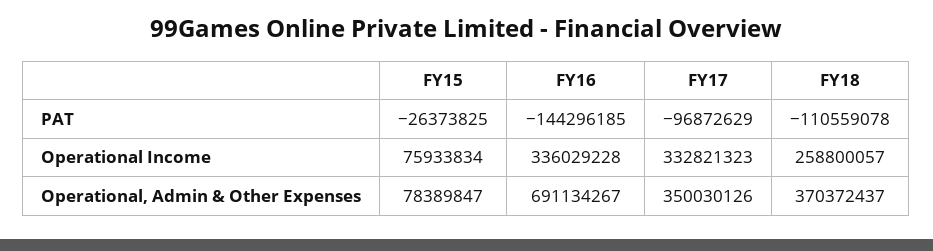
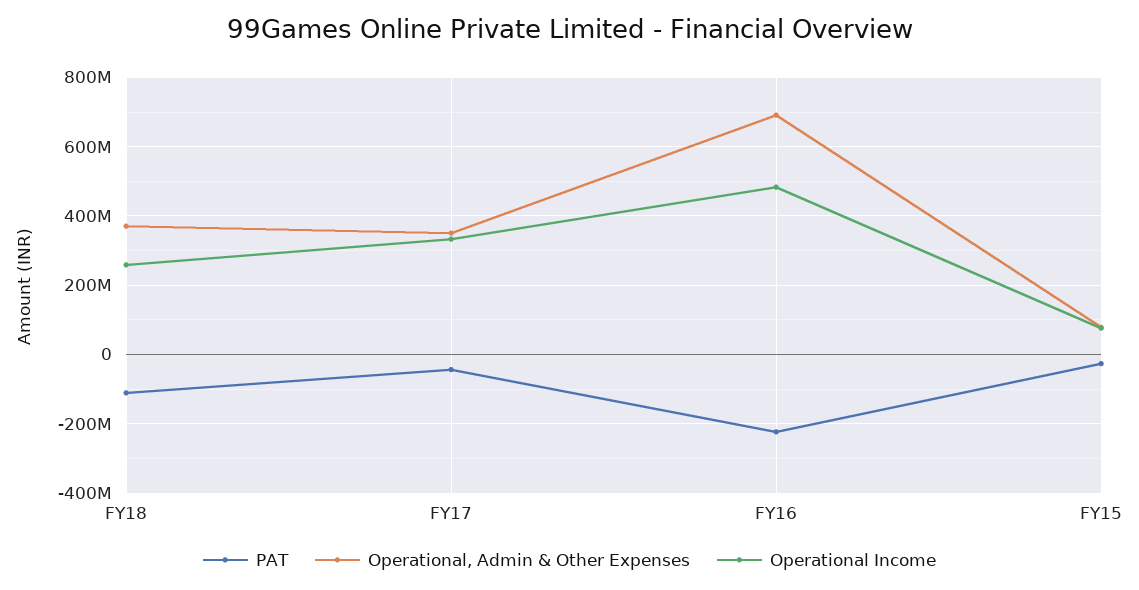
PAT, FY16: -144296185 -> -220000000
PAT, FY17: -96872629 -> -40000000
Operational Income, FY16: 336029228 -> 480000000

